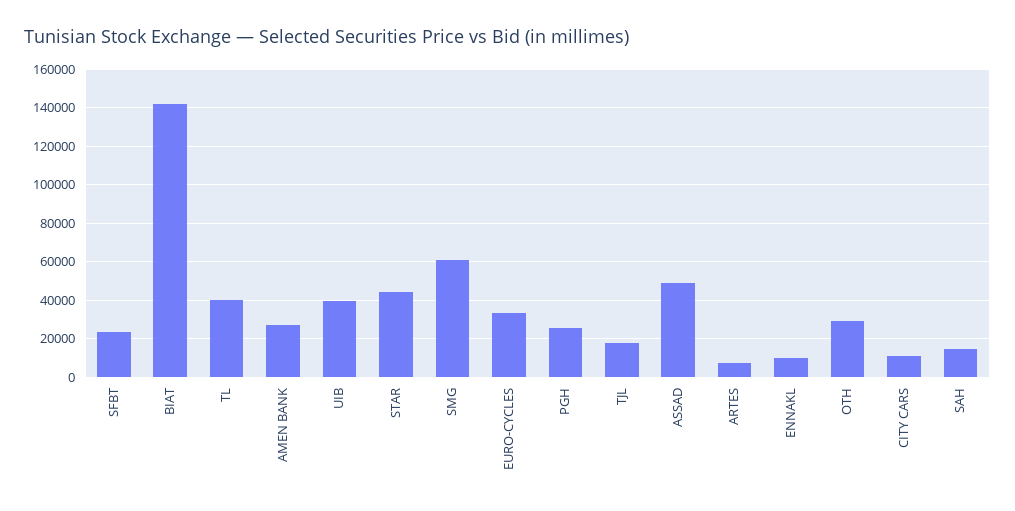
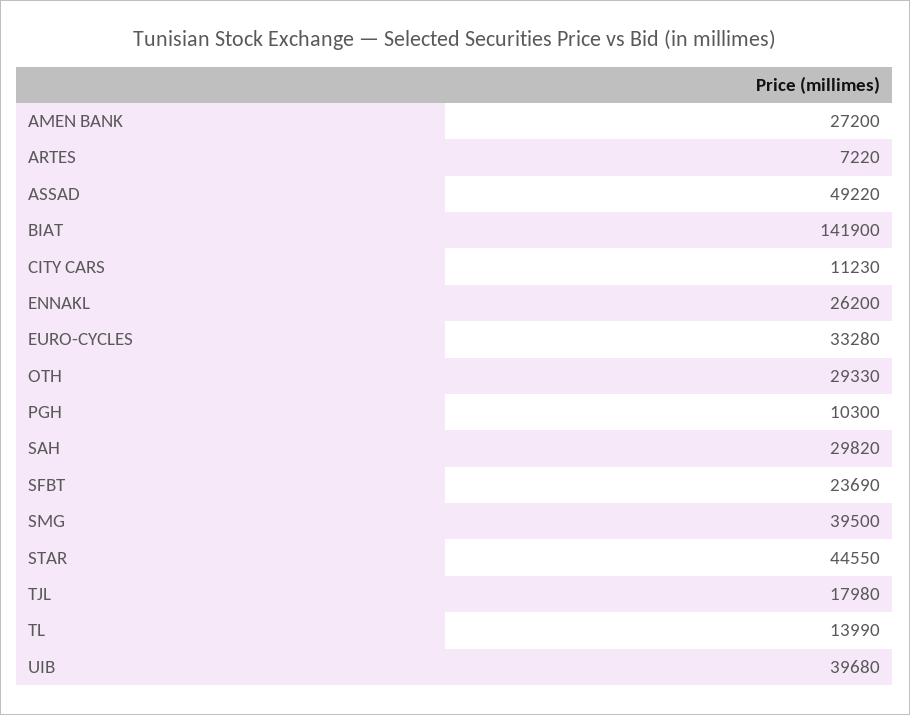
TL: 40000 -> 13990
SMG: 60000 -> 39500
PGH: 25000 -> 10300
ENNAKL: 10000 -> 26200
SAH: 15000 -> 29820

